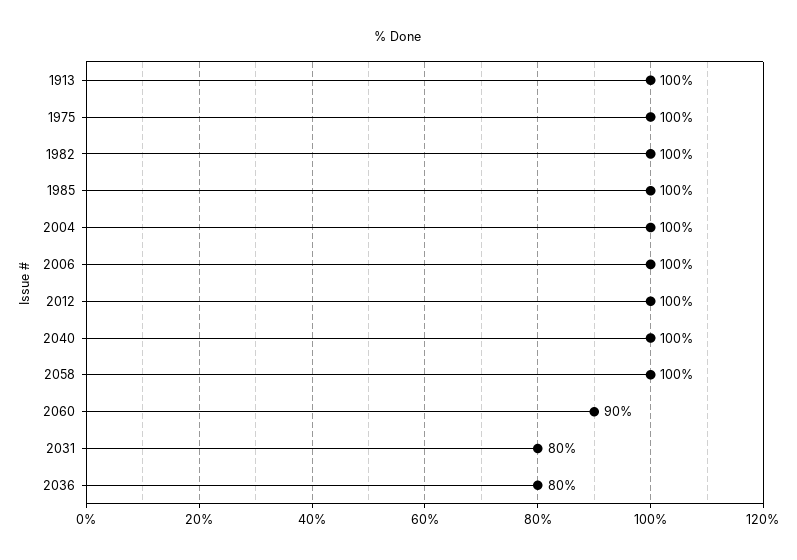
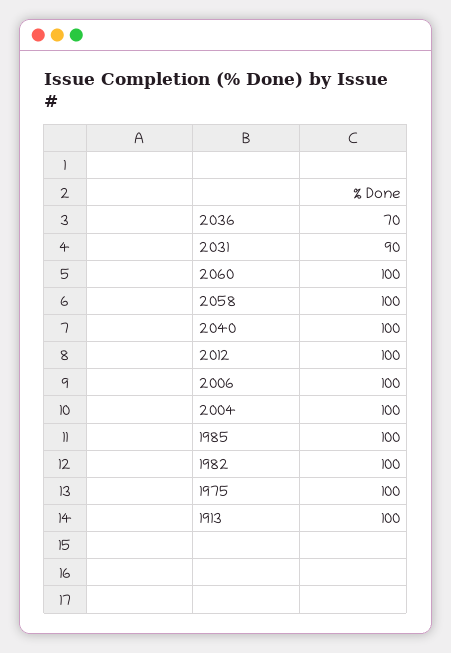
2060: 90 -> 100
2031: 80 -> 90
2036: 80 -> 70

